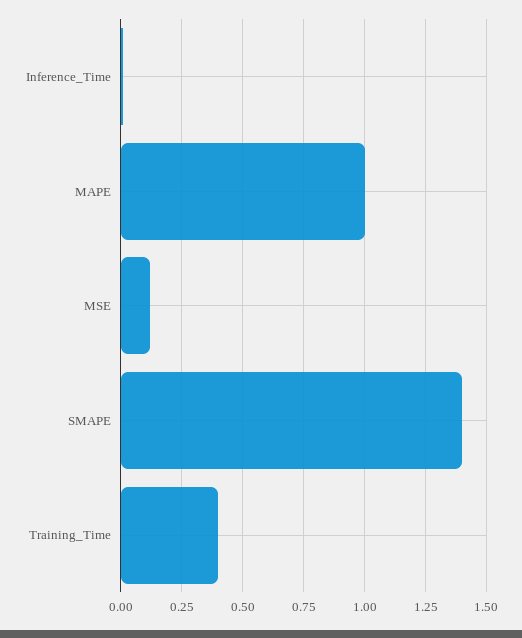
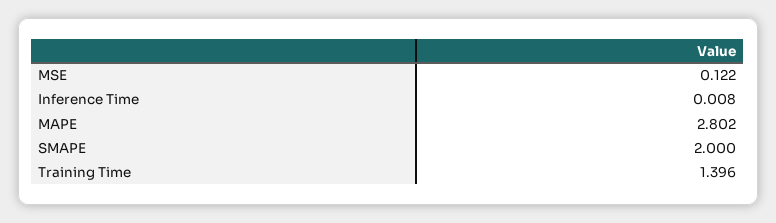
MAPE: 1 -> 2.802
SMAPE: 1.4 -> 2
Training_Time: 0.4 -> 1.396

